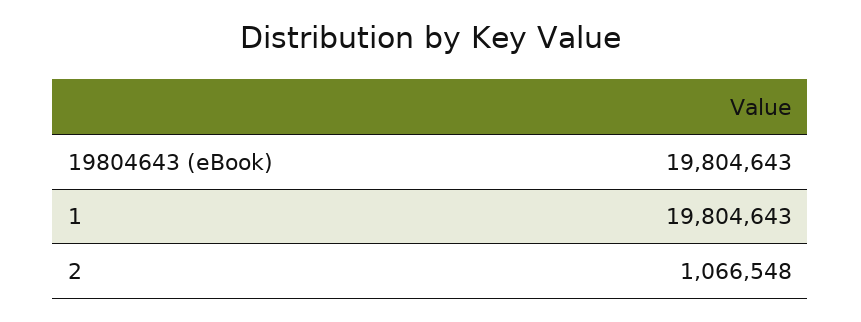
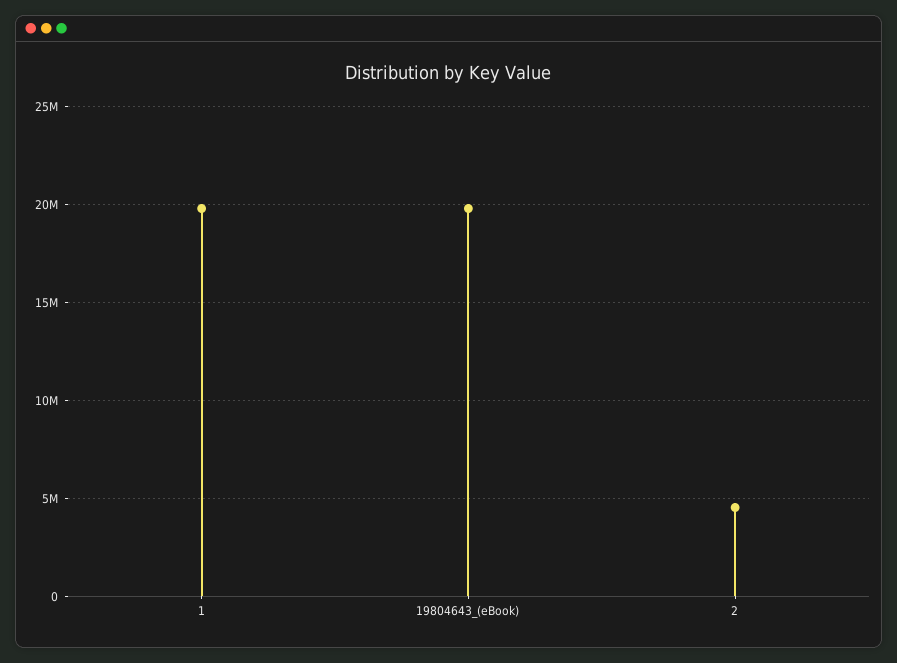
2: 1066548 -> 4500000

